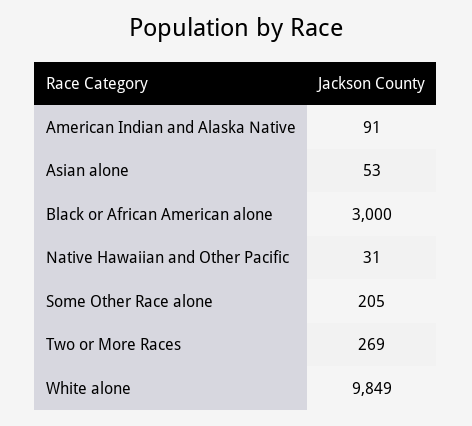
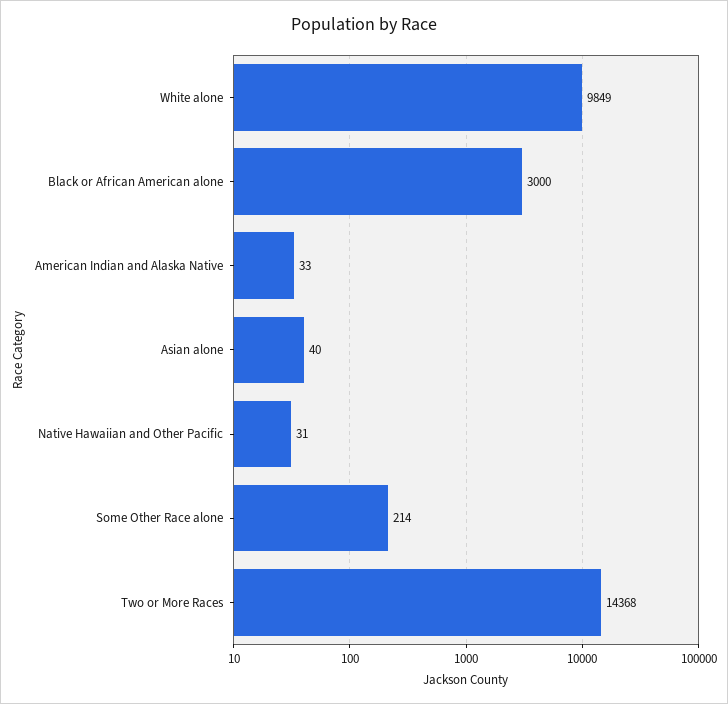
American Indian and Alaska Native: 91 -> 33
Asian alone: 53 -> 40
Some Other Race alone: 205 -> 214
Two or More Races: 269 -> 14368

